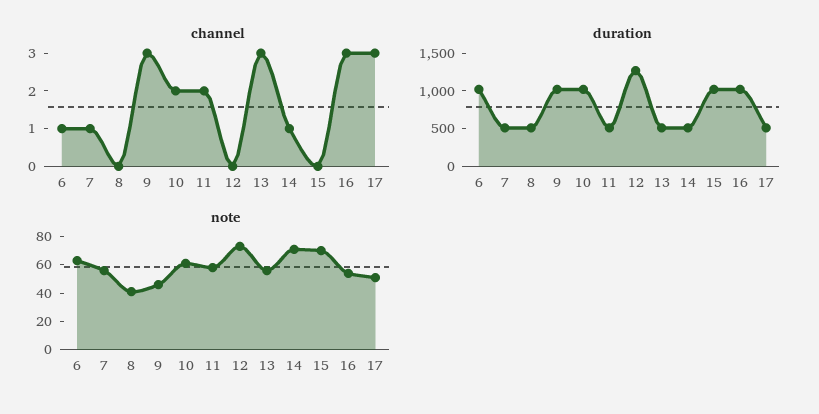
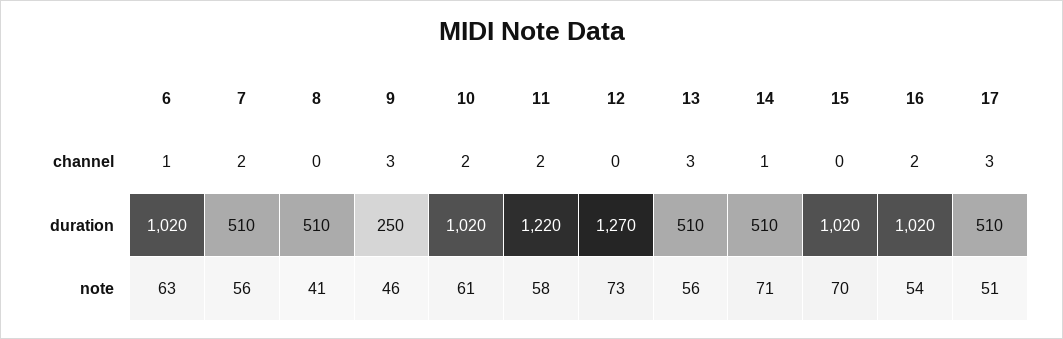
channel, 7: 1 -> 2
channel, 16: 3 -> 2
duration, 9: 1000 -> 250
duration, 11: 500 -> 1220

